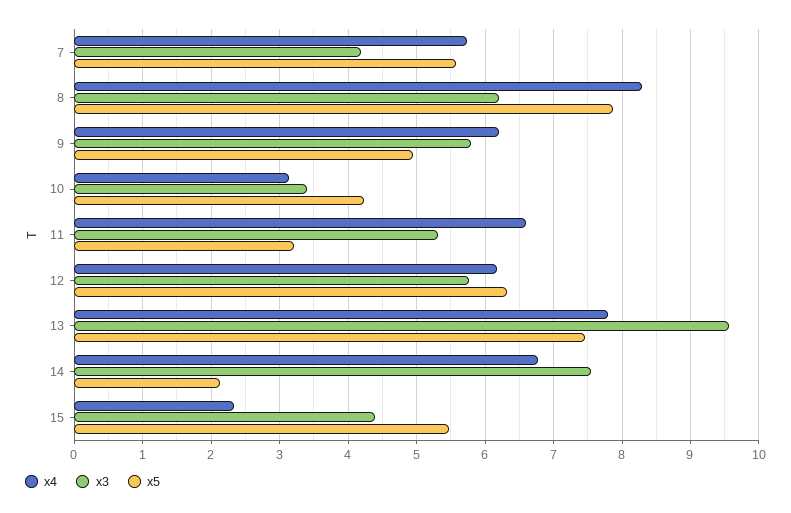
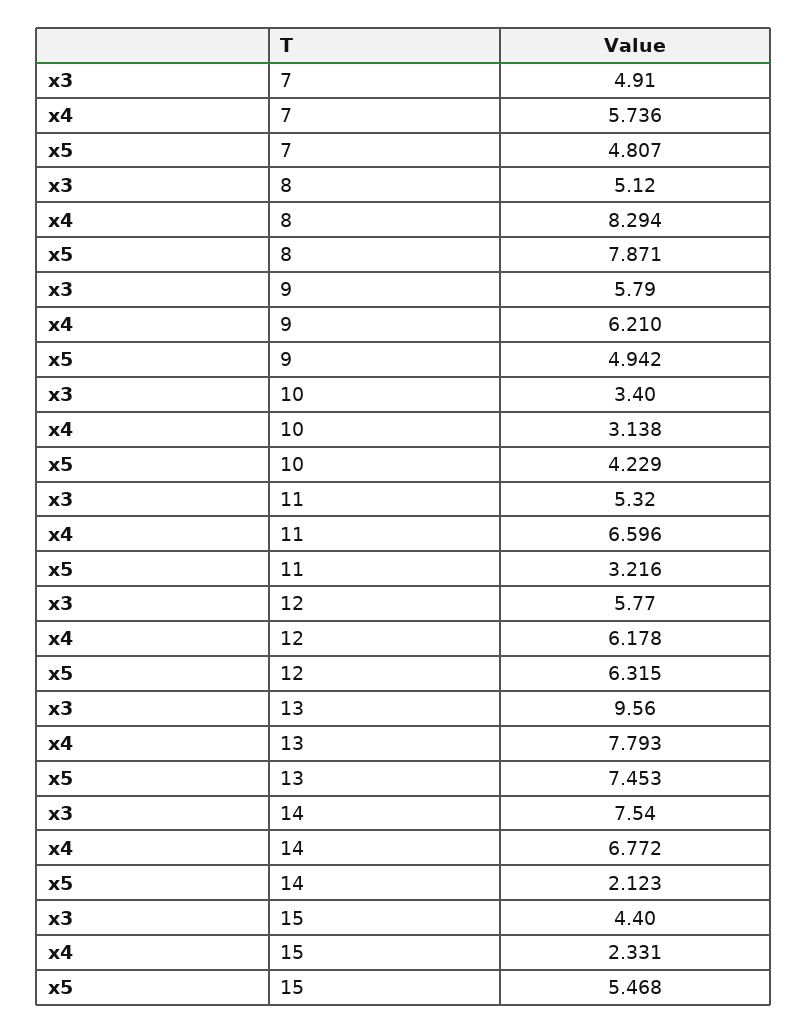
x3, 7: 4.2 -> 4.91
x5, 7: 5.6 -> 4.807
x3, 8: 6.2 -> 5.12

